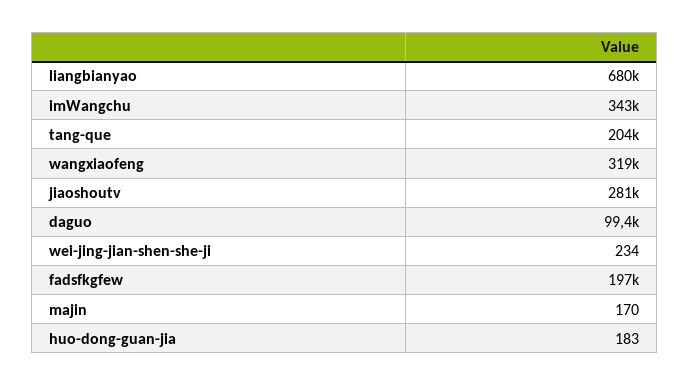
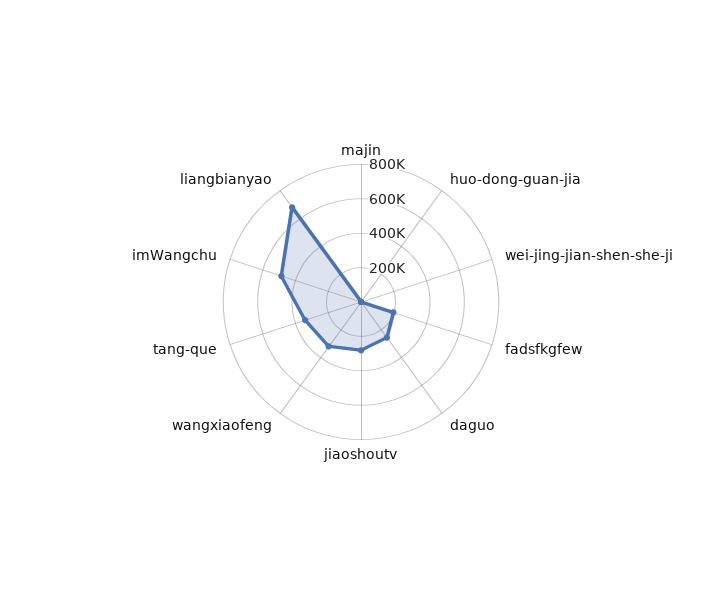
imWangchu: 343000 -> 500000
tang-que: 204000 -> 350000
daguo: 99400 -> 250000

